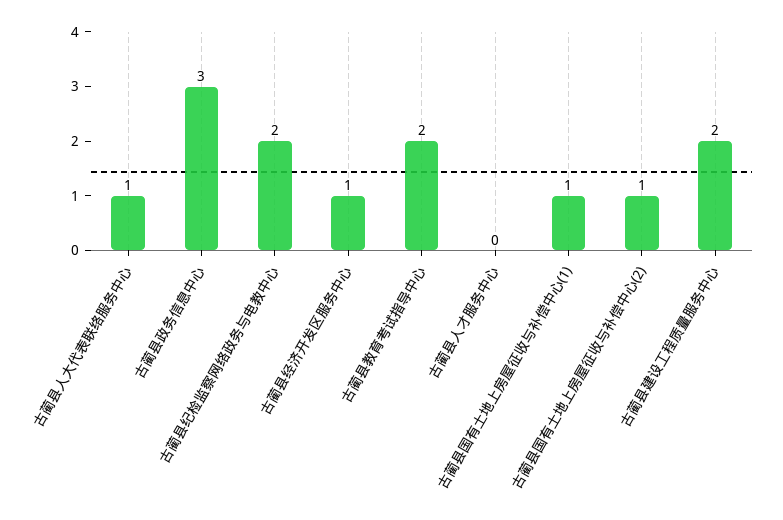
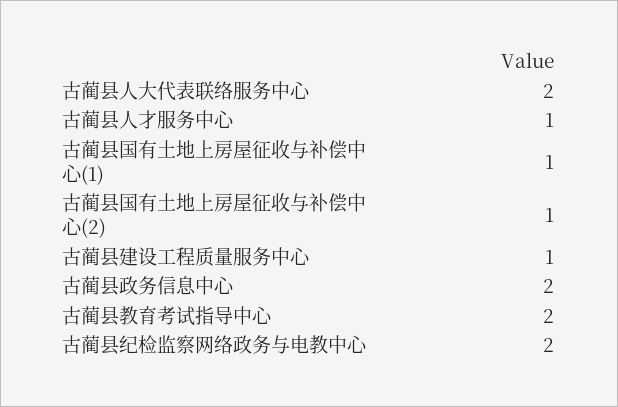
古蔺县人大代表联络服务中心: 1 -> 2
古蔺县政务信息中心: 3 -> 2
古蔺县经济开发区服务中心: 1 -> none
古蔺县人才服务中心: 0 -> 1
古蔺县建设工程质量服务中心: 2 -> 1

